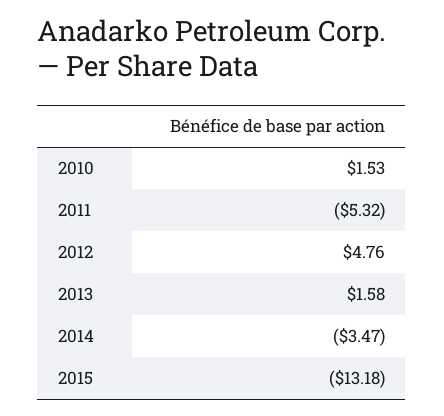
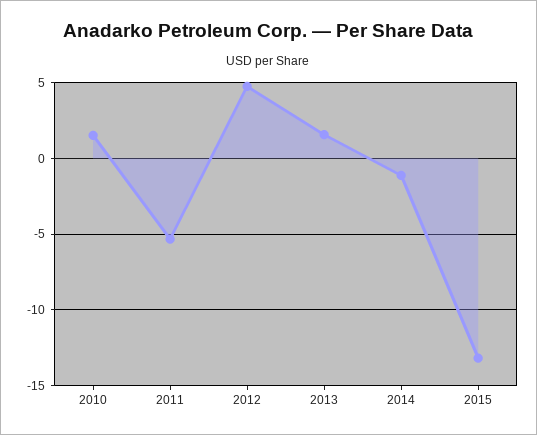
2014: -3.47 -> -1

